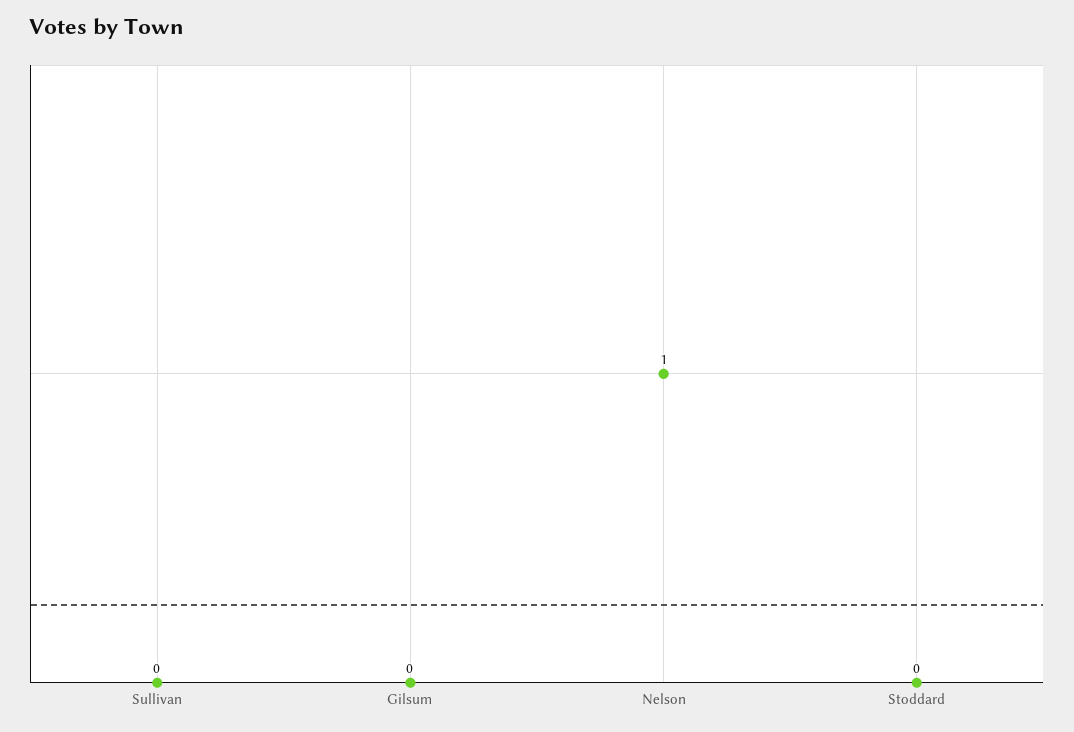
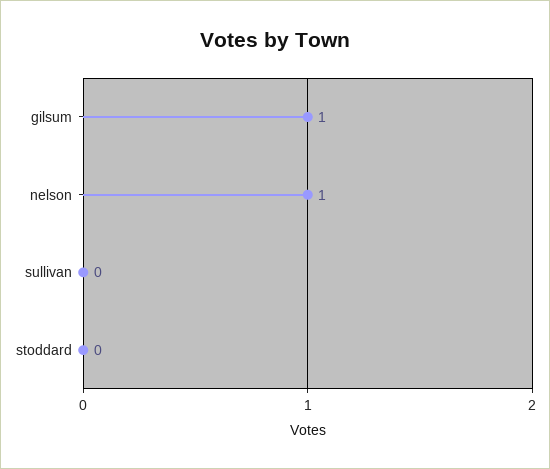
Gilsum: 0 -> 1

